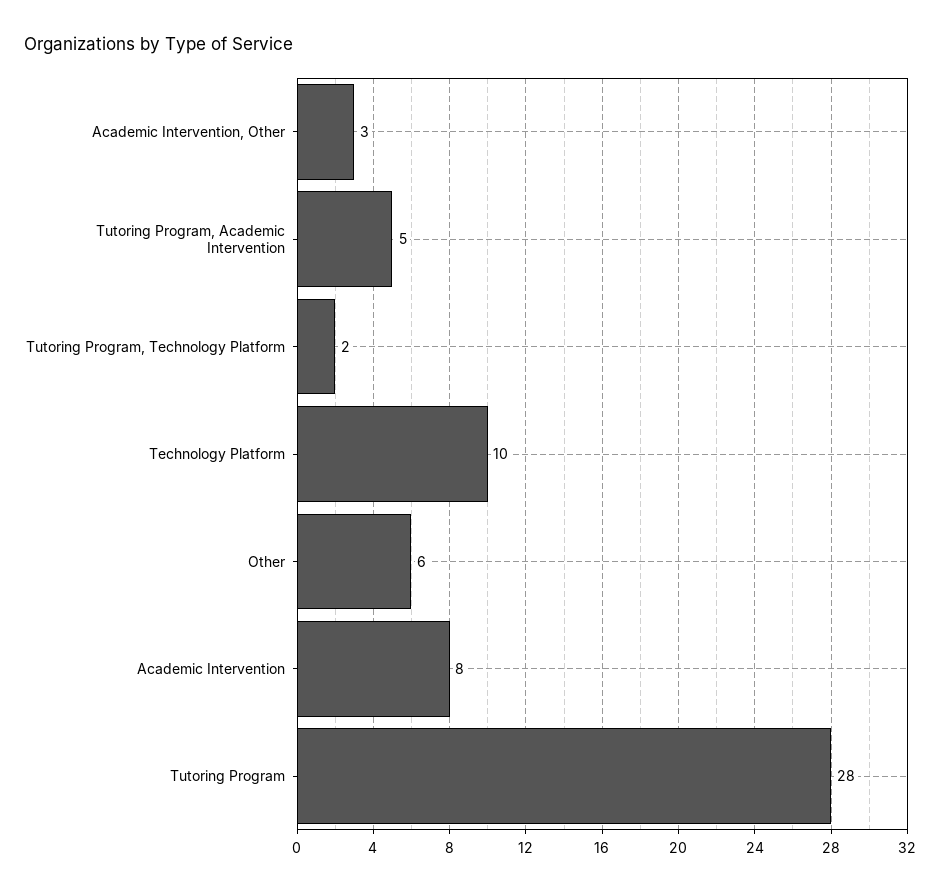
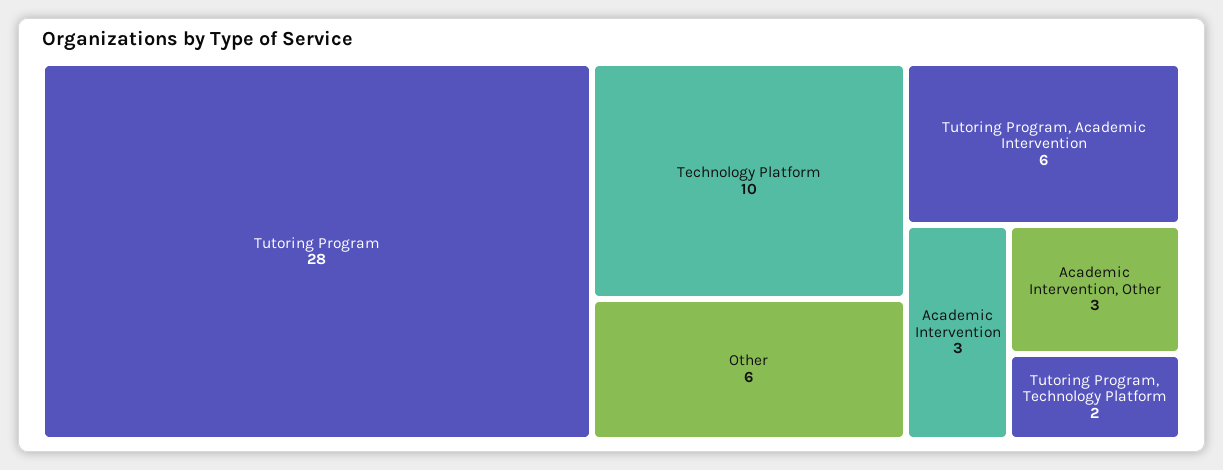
Tutoring Program, Academic Intervention: 5 -> 6
Academic Intervention: 8 -> 3

